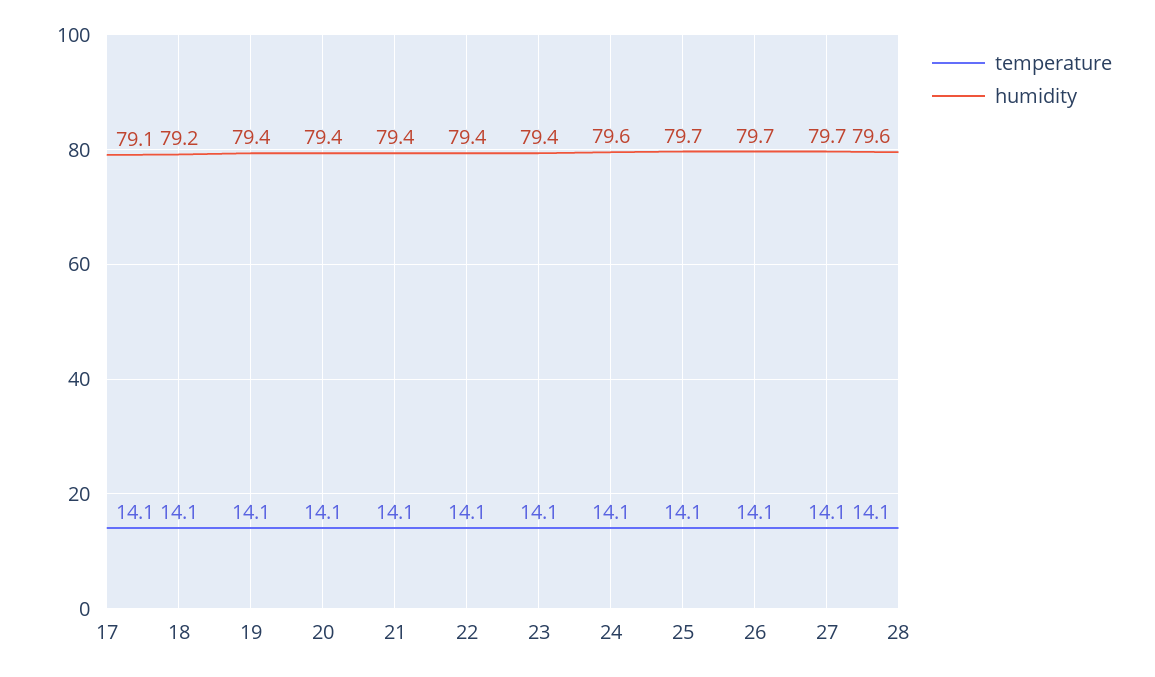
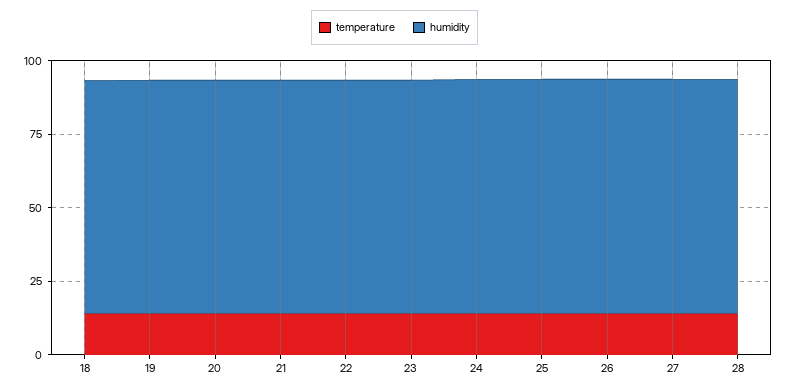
temperature, 17: 14.1 -> none
humidity, 17: 79.1 -> none

